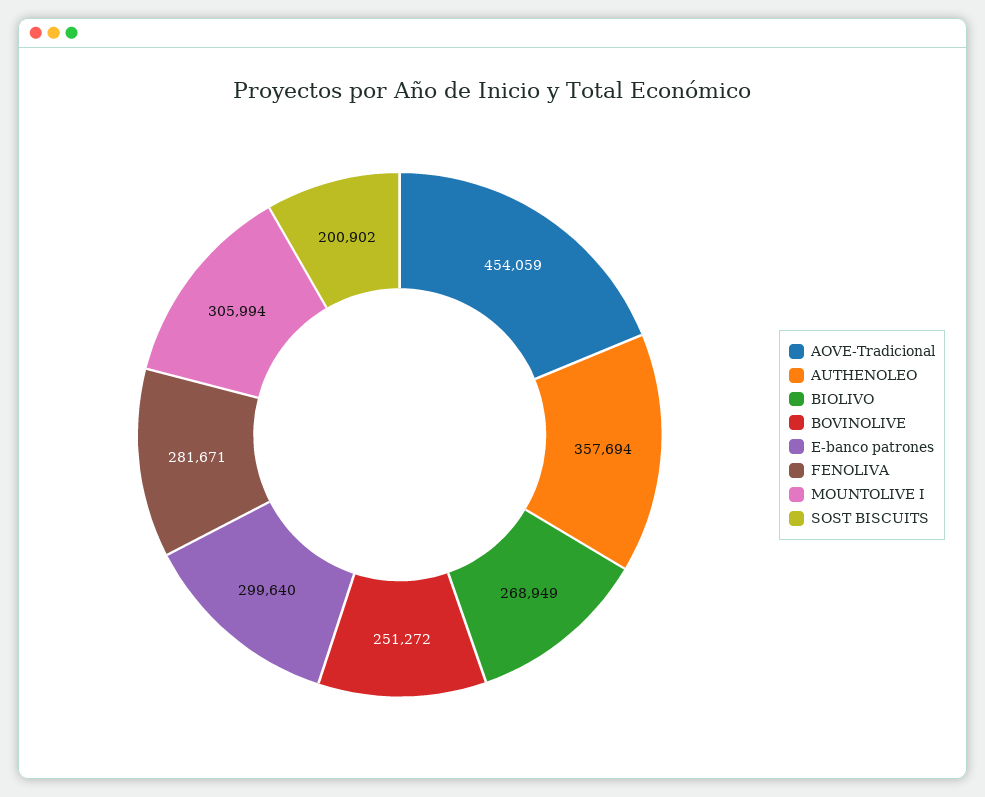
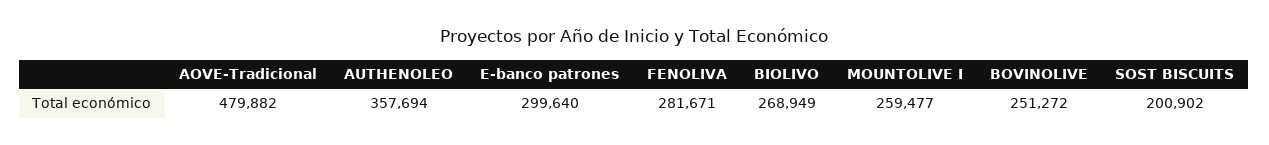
AOVE-Tradicional: 454059 -> 479882
MOUNTOLIVE I: 305994 -> 259477

